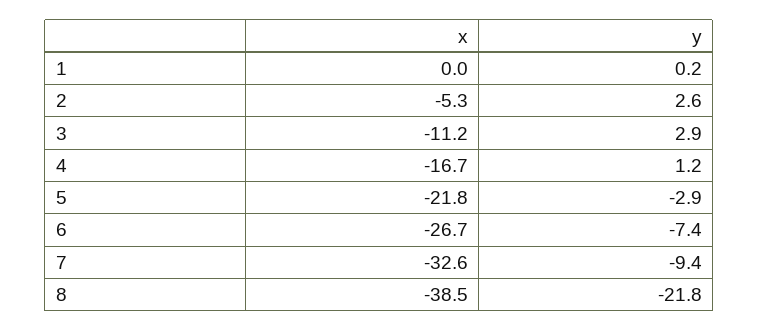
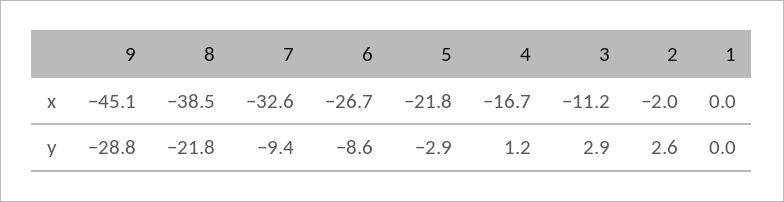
y, 1: 0.2 -> 0
x, 2: -5.3 -> -2
y, 6: -7.4 -> -8.6
x, 9: none -> -45.1
y, 9: none -> -28.8

